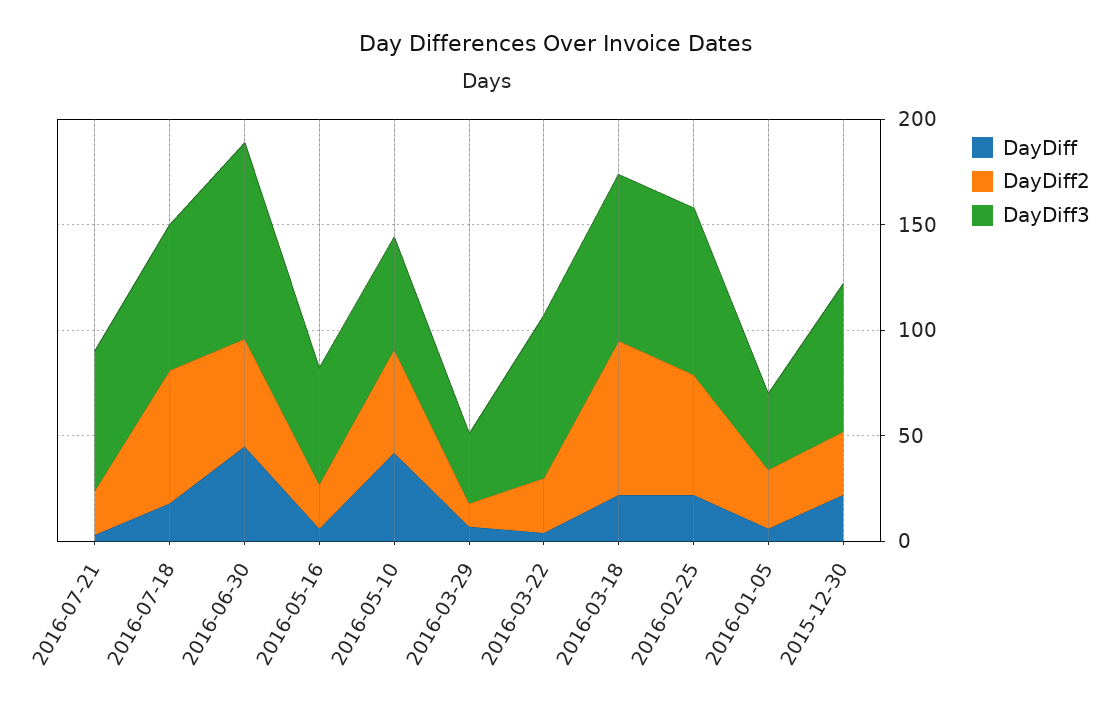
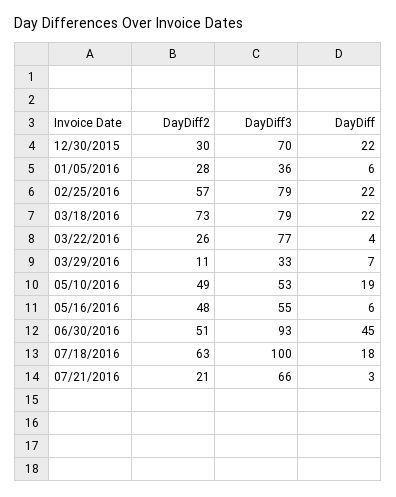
DayDiff3, 2016-07-18: 70 -> 100
DayDiff2, 2016-05-16: 20 -> 48
DayDiff, 2016-05-10: 40 -> 19

